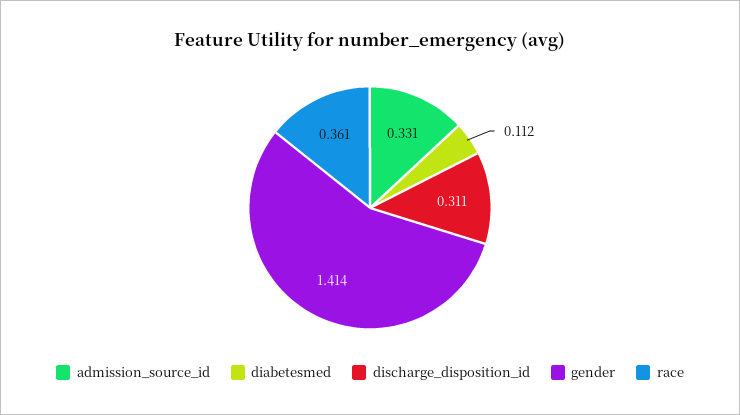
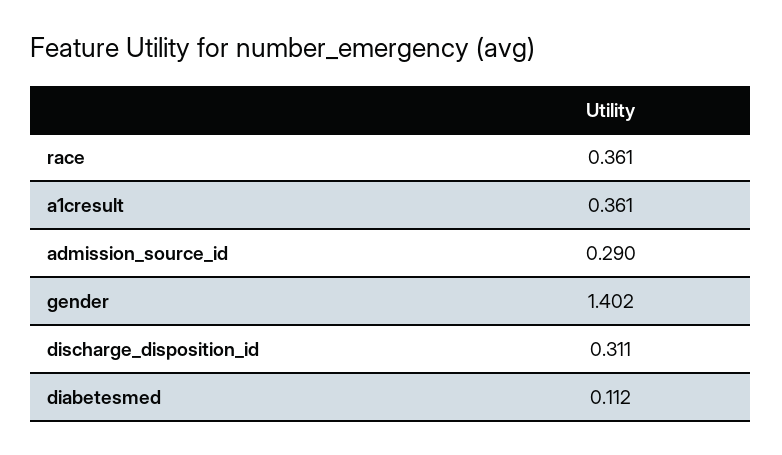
admission_source_id: 0.331 -> 0.29
gender: 1.414 -> 1.402
a1cresult: none -> 0.361

